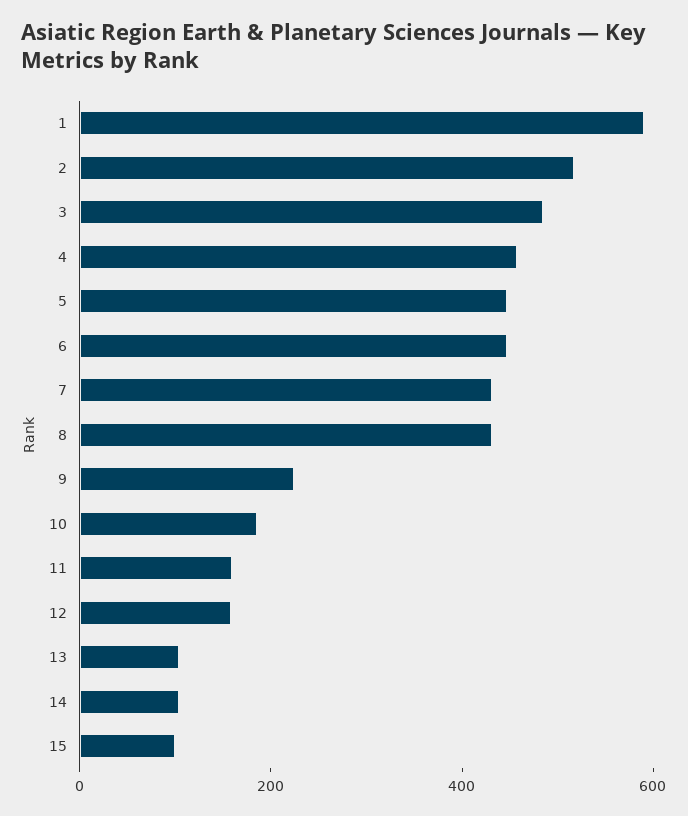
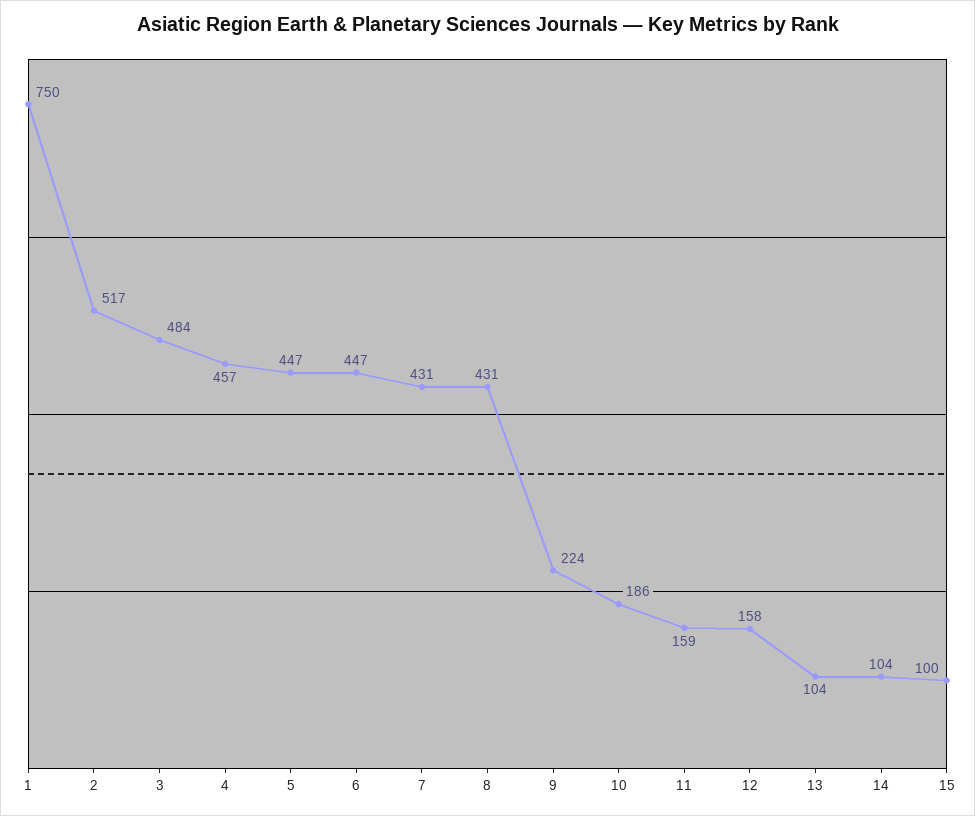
1: 600 -> 750

